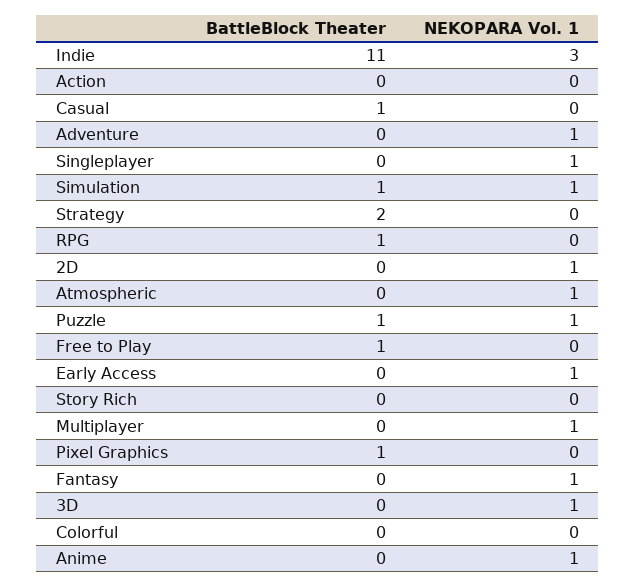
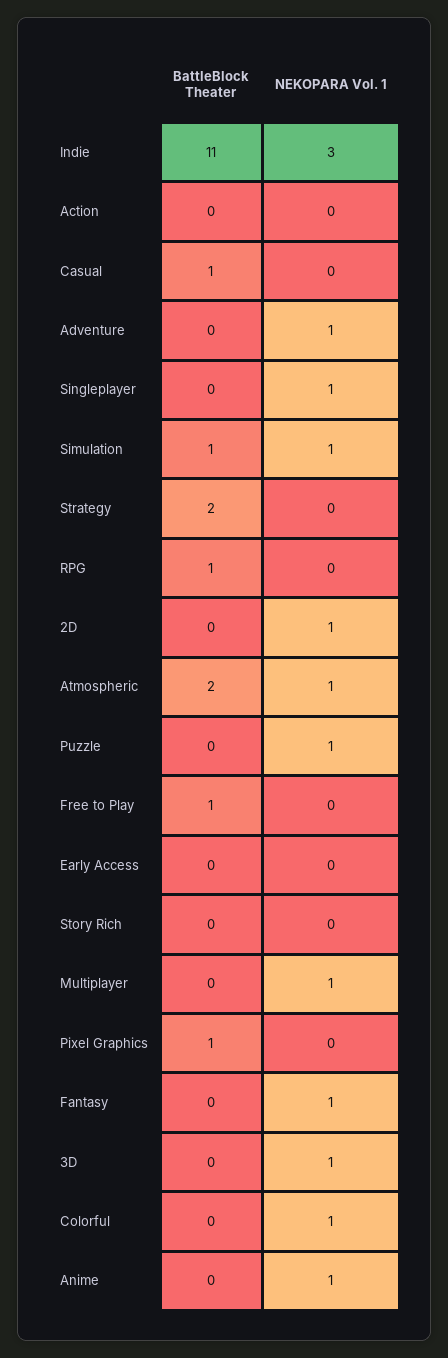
BattleBlock Theater, Atmospheric: 0 -> 2
BattleBlock Theater, Puzzle: 1 -> 0
NEKOPARA Vol. 1, Early Access: 1 -> 0
NEKOPARA Vol. 1, Colorful: 0 -> 1

